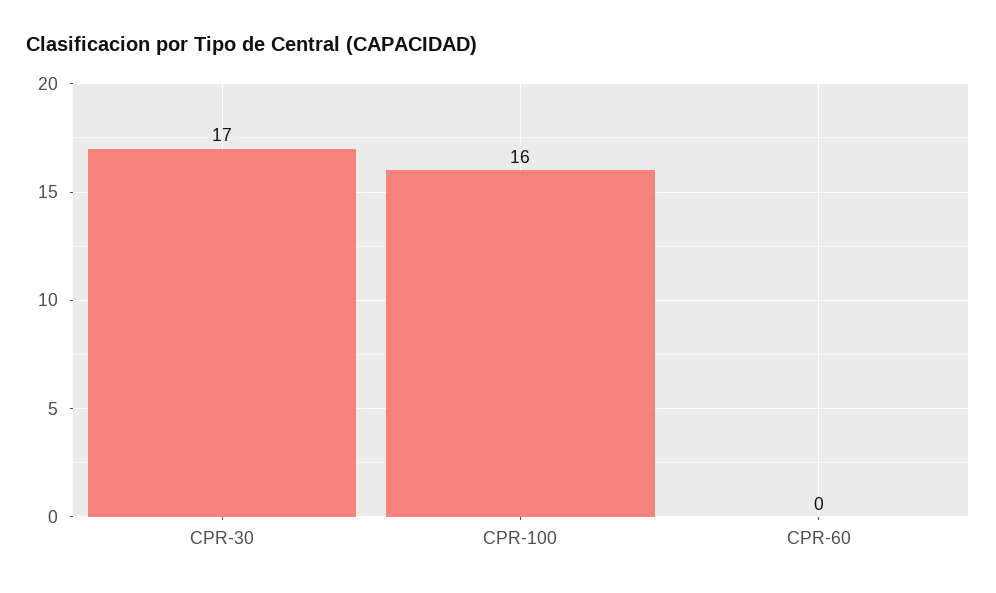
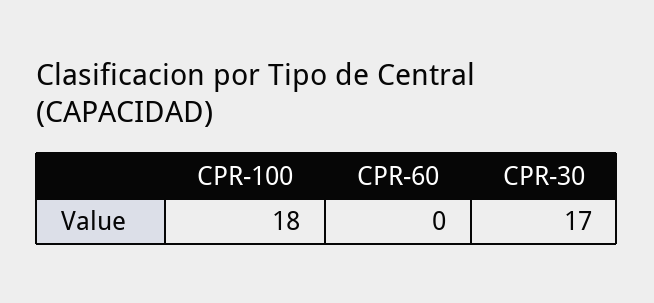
CPR-100: 16 -> 18

